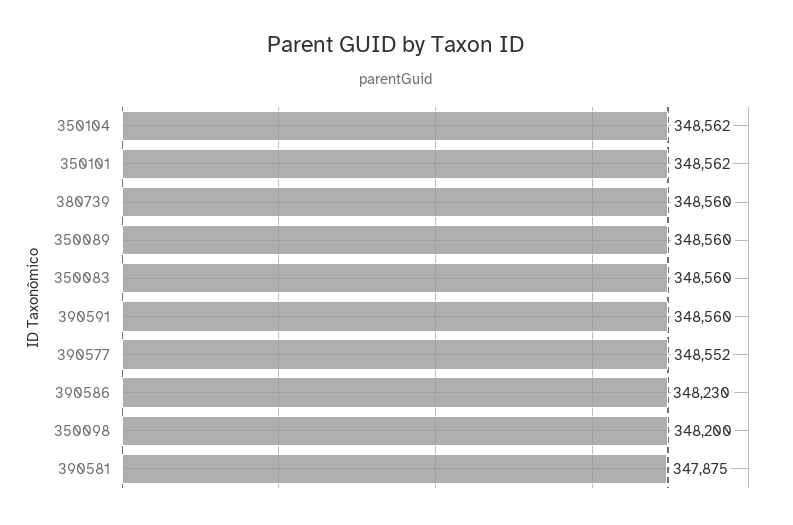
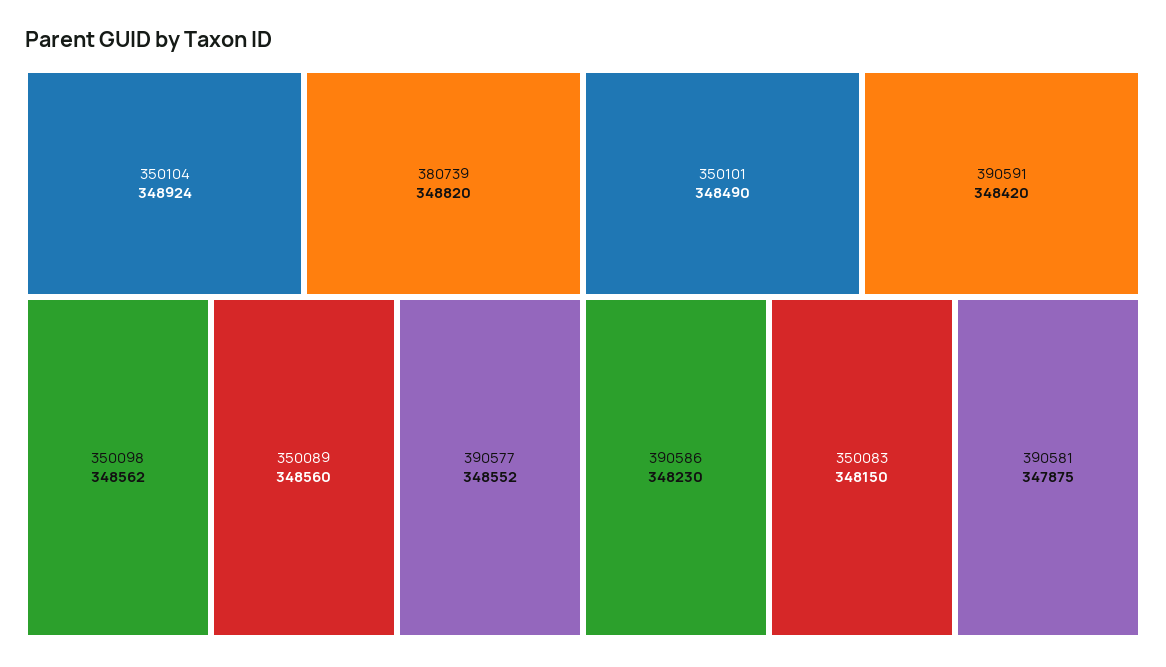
350104: 348562 -> 348924
350101: 348562 -> 348490
380739: 348560 -> 348820
350083: 348560 -> 348150
390591: 348560 -> 348420
350098: 348200 -> 348562

